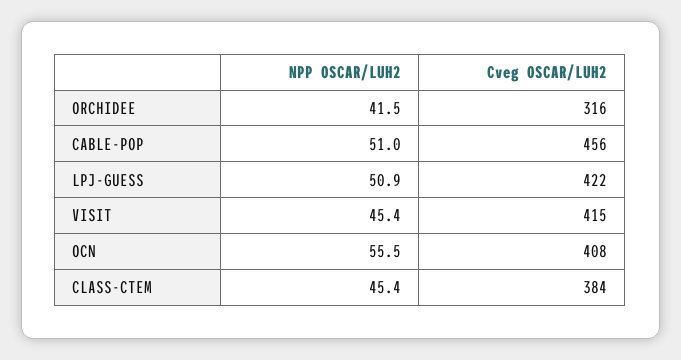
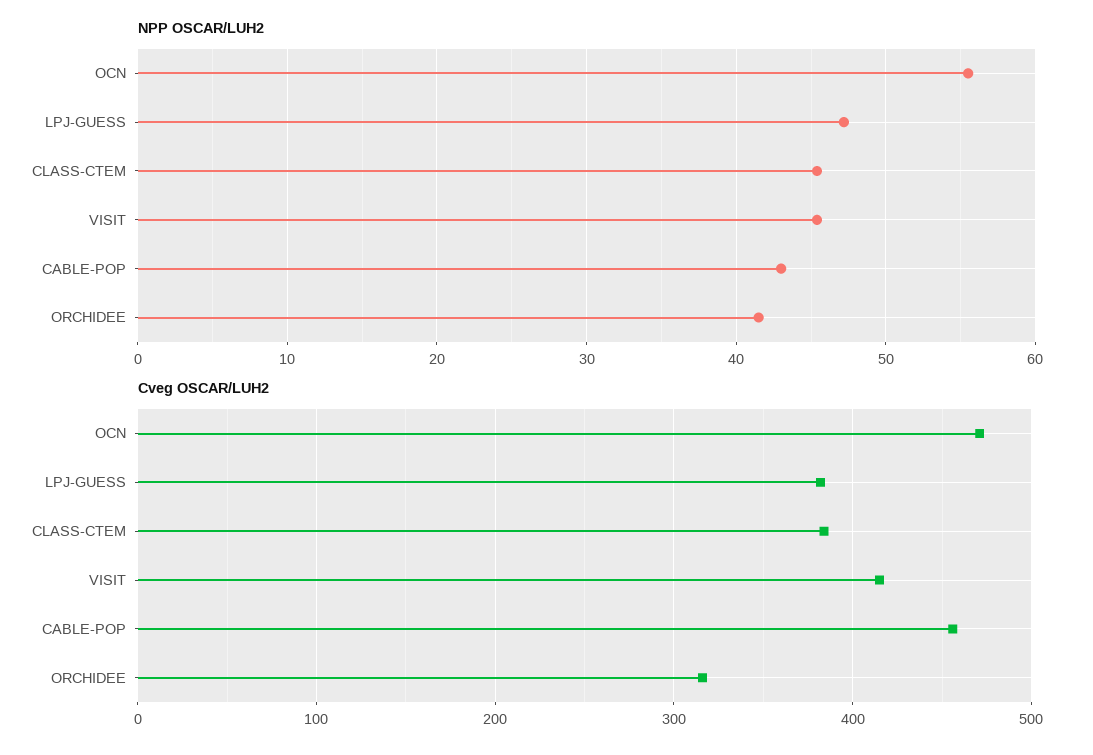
NPP OSCAR/LUH2, CABLE-POP: 51 -> 43
NPP OSCAR/LUH2, LPJ-GUESS: 50.9 -> 47
Cveg OSCAR/LUH2, LPJ-GUESS: 422 -> 380
Cveg OSCAR/LUH2, OCN: 408 -> 470

